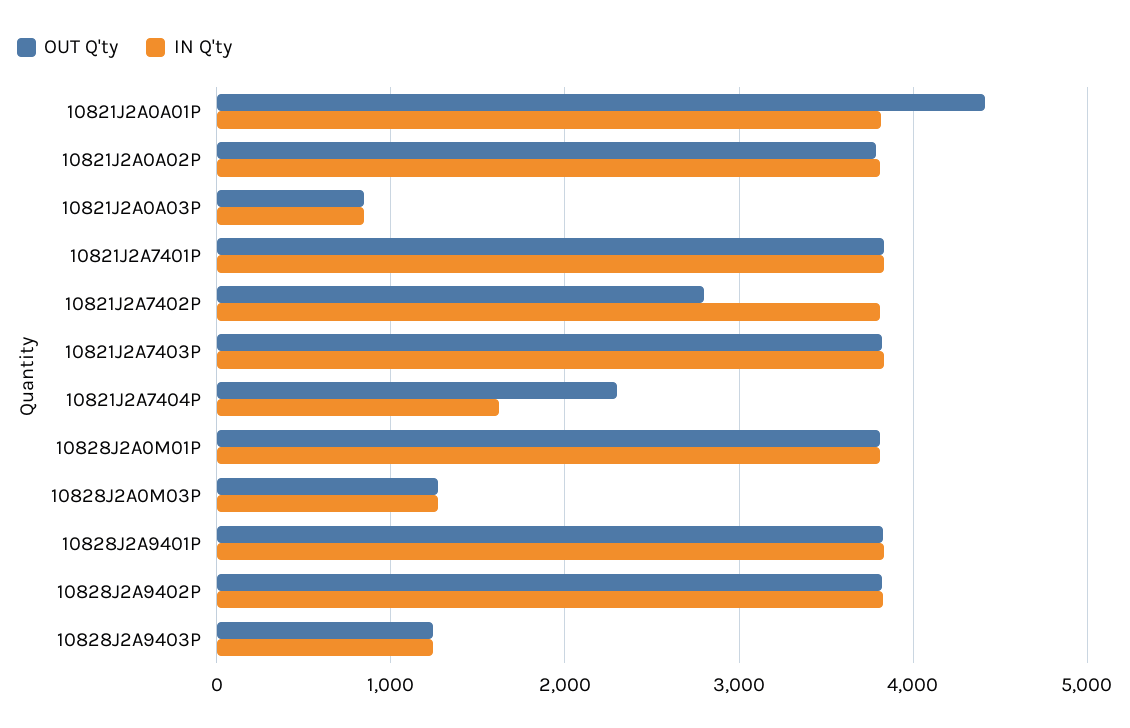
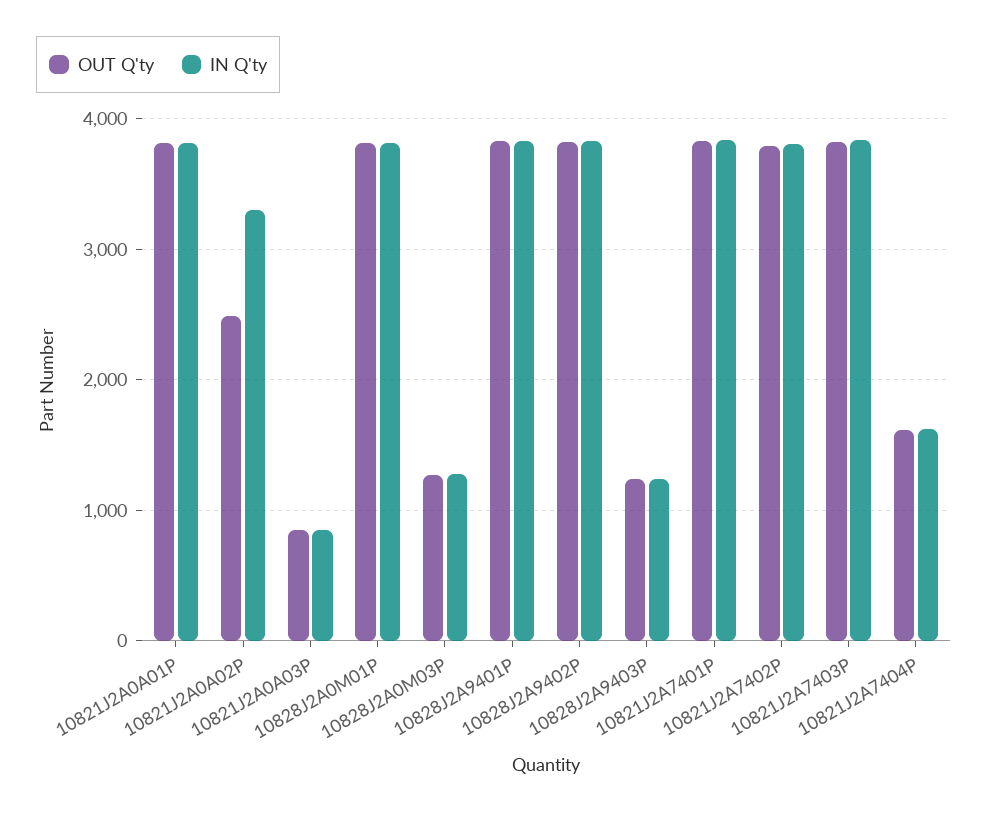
OUT Q'ty, 10821J2A0A01P: 4400 -> 3800
OUT Q'ty, 10821J2A0A02P: 3800 -> 2500
IN Q'ty, 10821J2A0A02P: 3800 -> 3300
OUT Q'ty, 10821J2A7402P: 2800 -> 3800
OUT Q'ty, 10821J2A7404P: 2300 -> 1600

